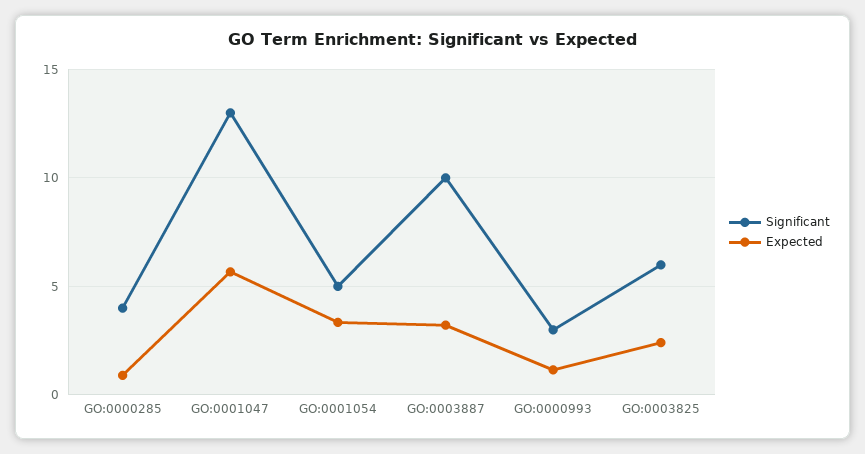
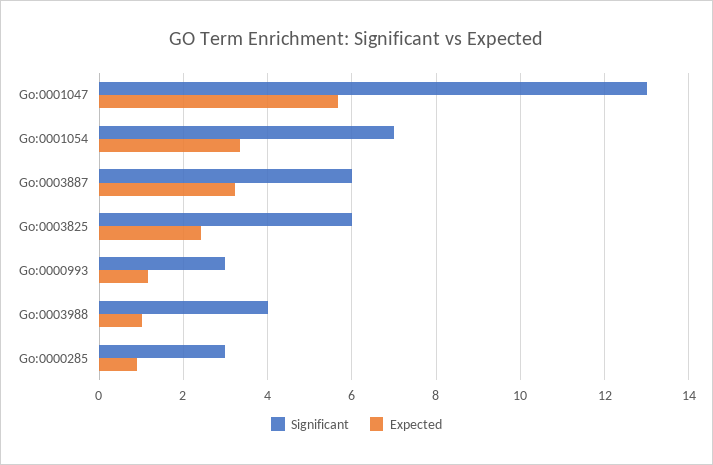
Significant, GO:0000285: 4 -> 3
Significant, GO:0001054: 5 -> 7
Significant, GO:0003887: 10 -> 6
Significant, Go:0003988: none -> 4
Expected, Go:0003988: none -> 1

